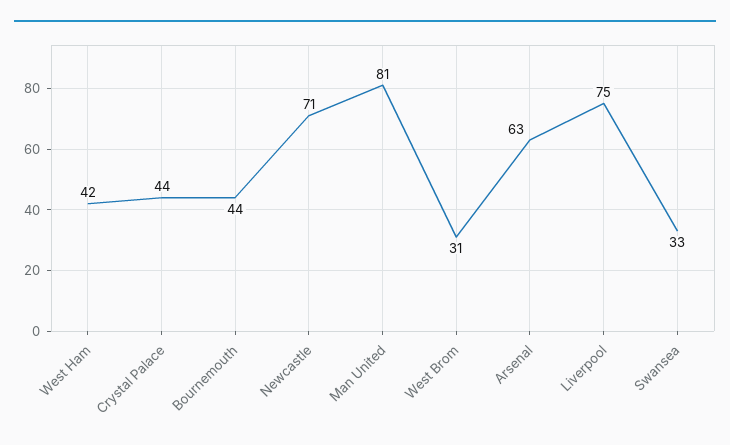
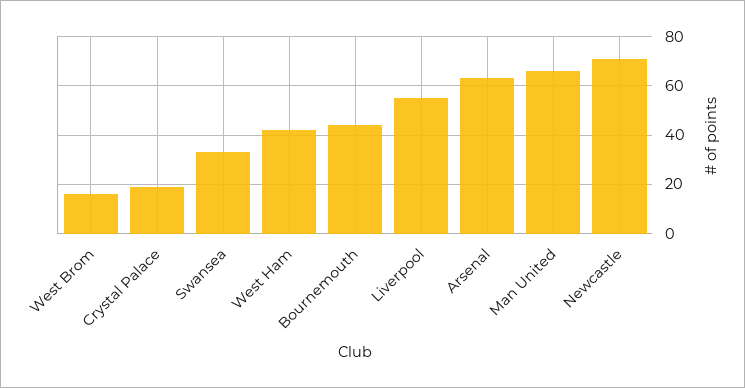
Crystal Palace: 44 -> 20
Man United: 81 -> 65
West Brom: 31 -> 15
Liverpool: 75 -> 55

